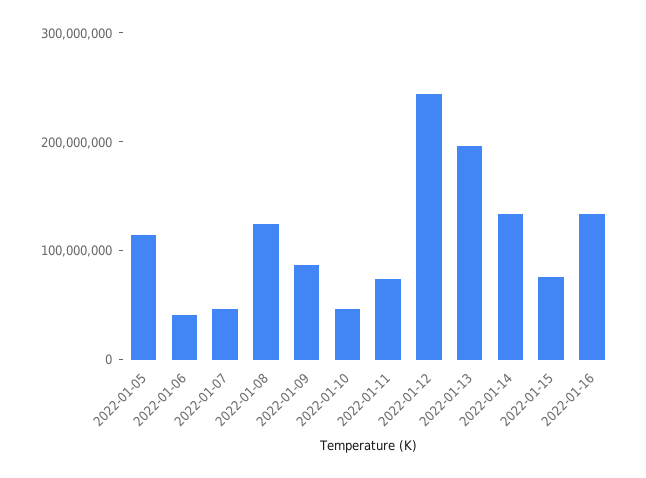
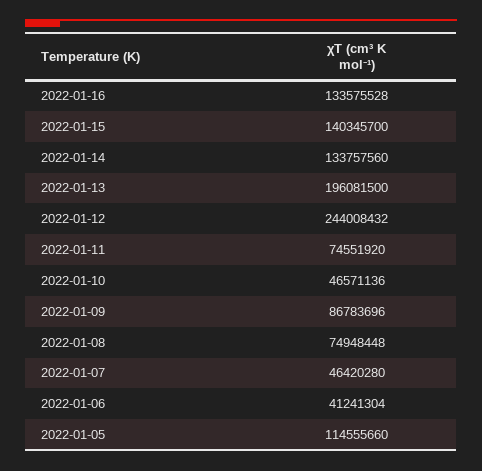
2022-01-08: 120000000 -> 74948448
2022-01-15: 80000000 -> 140345700

